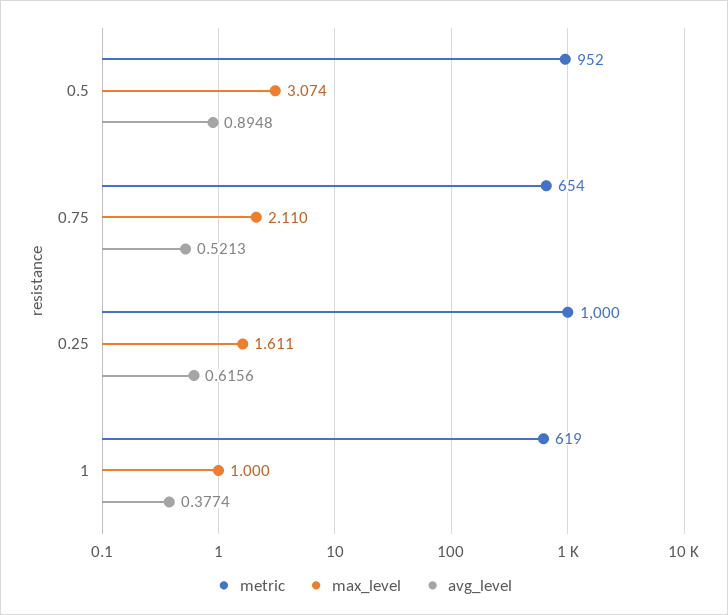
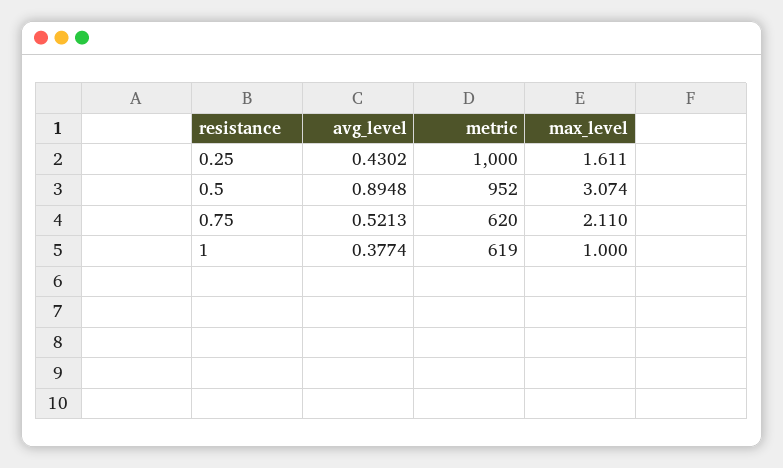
metric, 0.75: 654 -> 620
avg_level, 0.25: 0.6156 -> 0.4302

